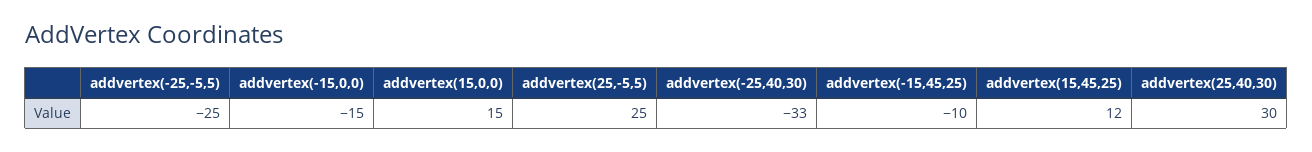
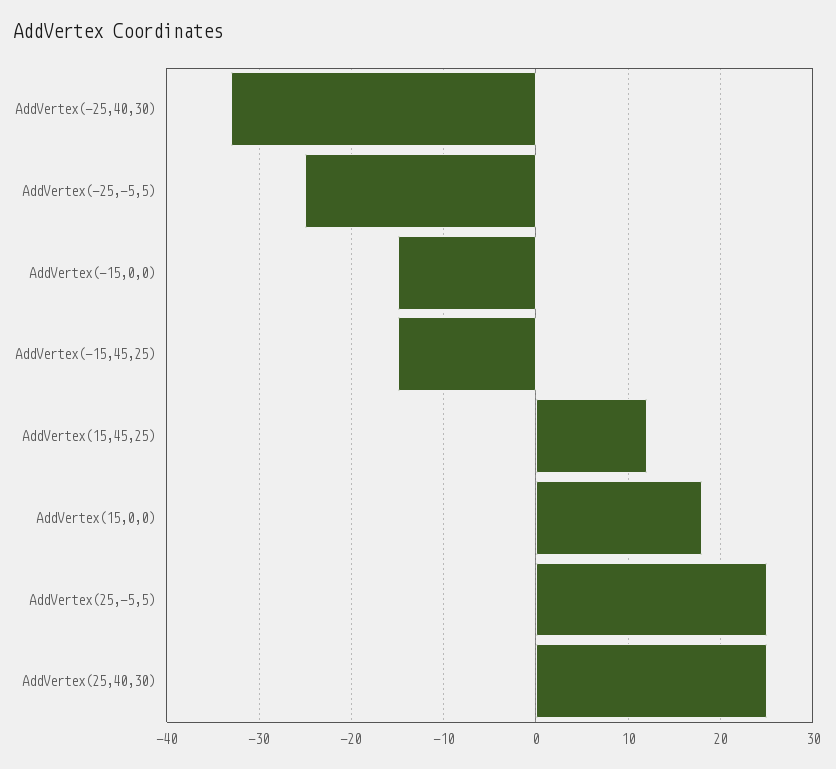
addvertex(15,0,0): 15 -> 18
addvertex(-15,45,25): -10 -> -15
addvertex(25,40,30): 30 -> 25

